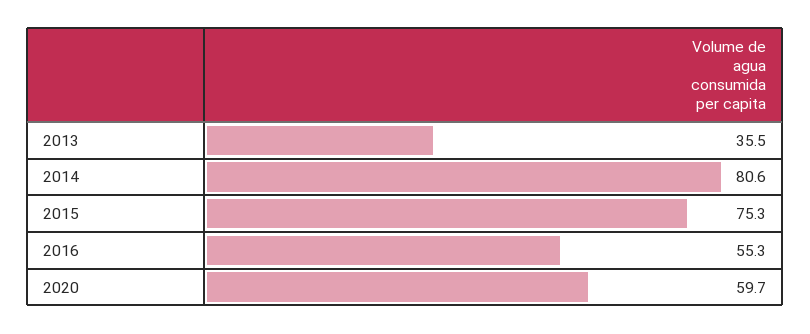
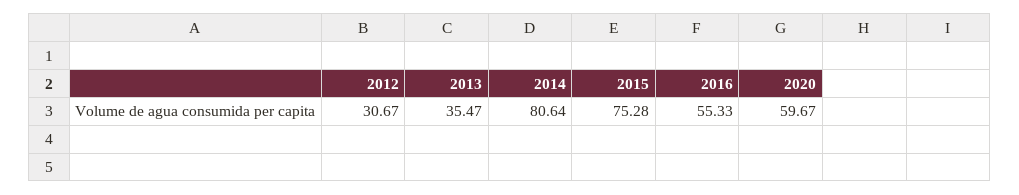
2012: none -> 30.67

